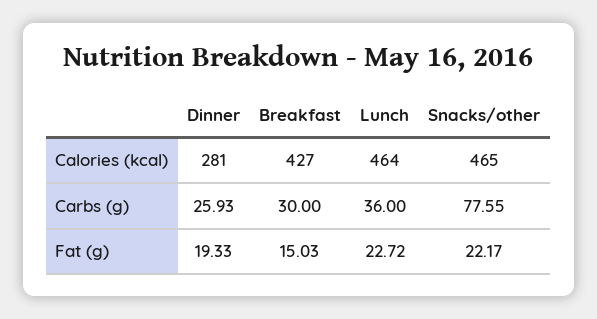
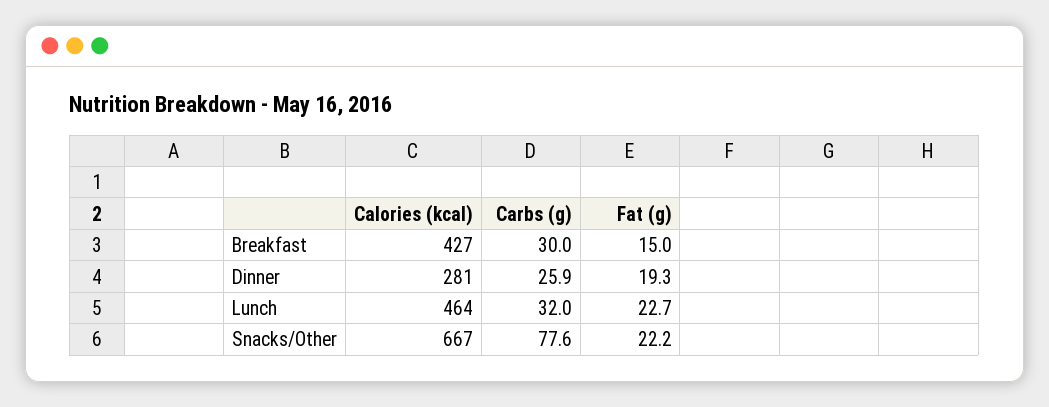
Snacks/other, Calories (kcal): 465 -> 667
Lunch, Carbs (g): 36 -> 32

